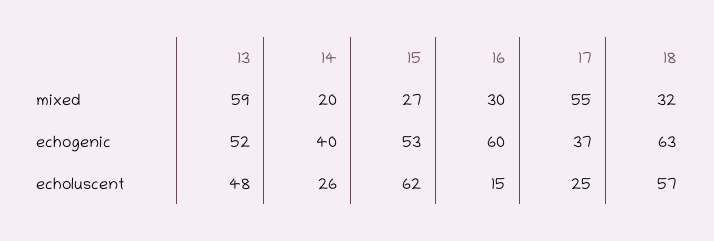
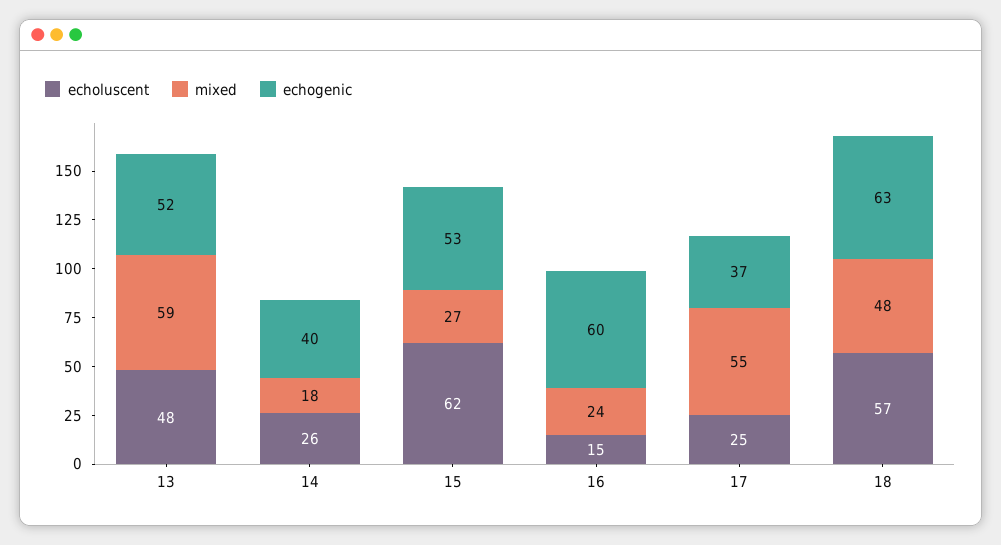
mixed, 14: 20 -> 18
mixed, 16: 30 -> 24
mixed, 18: 32 -> 48

